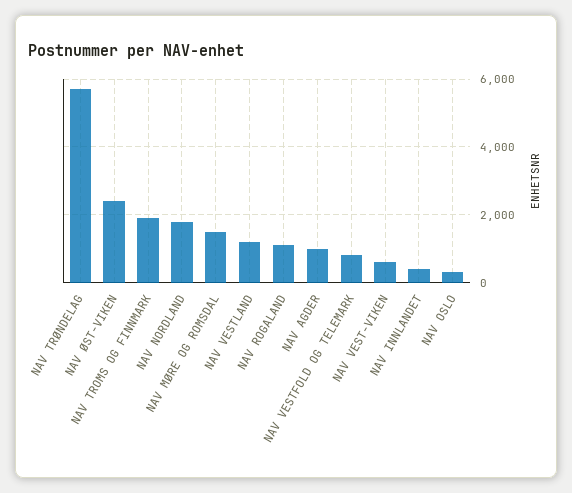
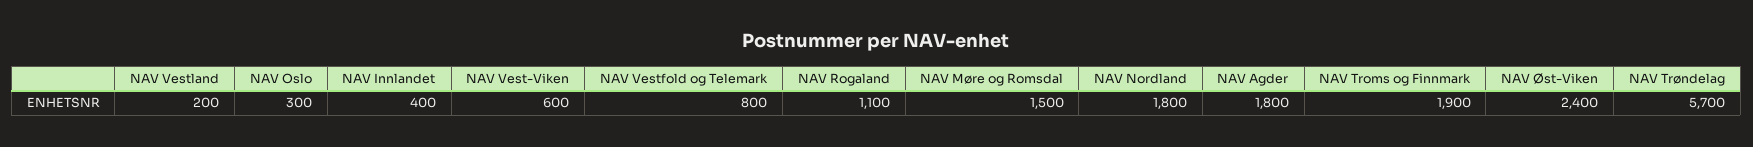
NAV VESTLAND: 1200 -> 200
NAV AGDER: 1000 -> 1800

